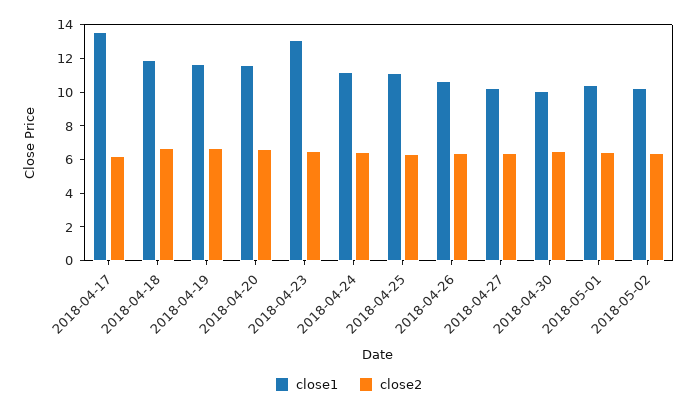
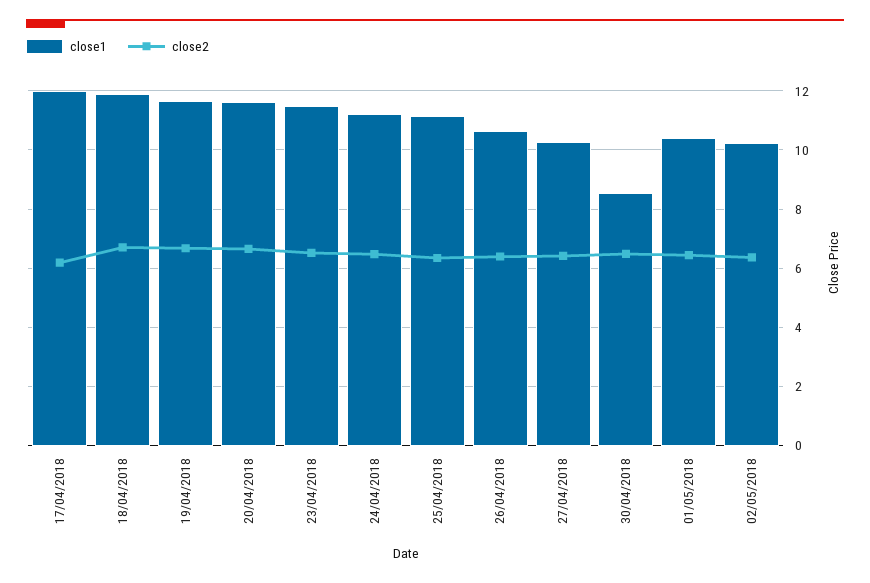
close1, 2018-04-17: 13.5 -> 12
close1, 2018-04-23: 13 -> 11.5
close1, 2018-04-30: 10 -> 8.5

